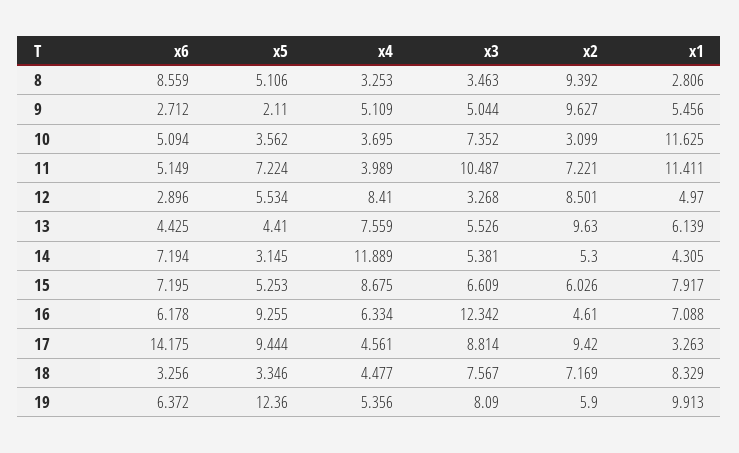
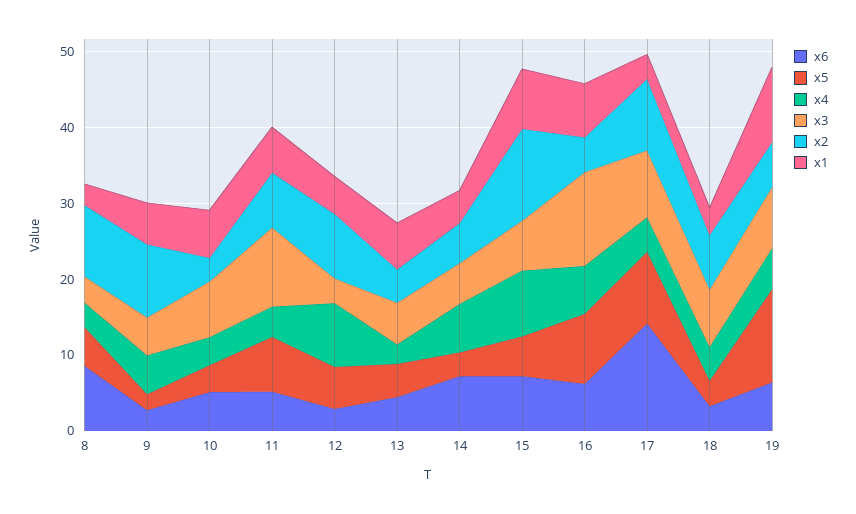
x1, 10: 11.625 -> 6
x1, 11: 11.411 -> 6
x4, 13: 7.559 -> 2
x2, 13: 9.63 -> 4
x4, 14: 11.889 -> 6
x2, 15: 6.026 -> 12
x1, 18: 8.329 -> 4

